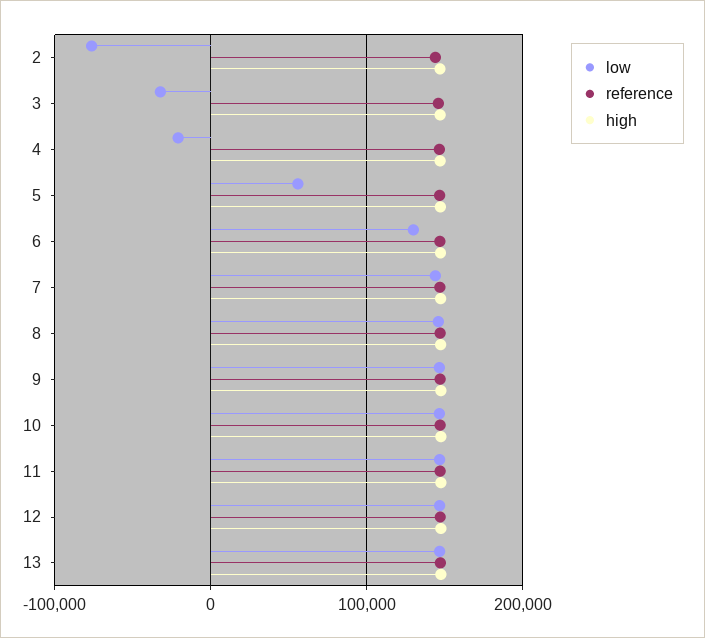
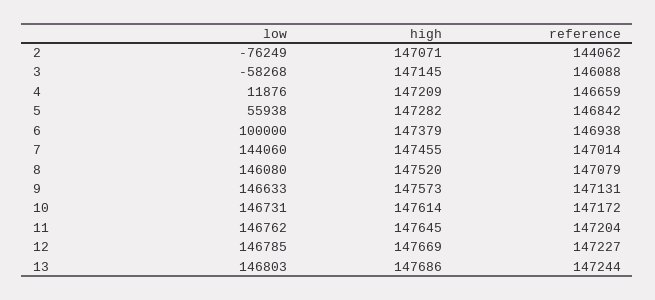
low, 3: -30000 -> -58268
low, 4: -20000 -> 11876
low, 6: 130000 -> 100000

